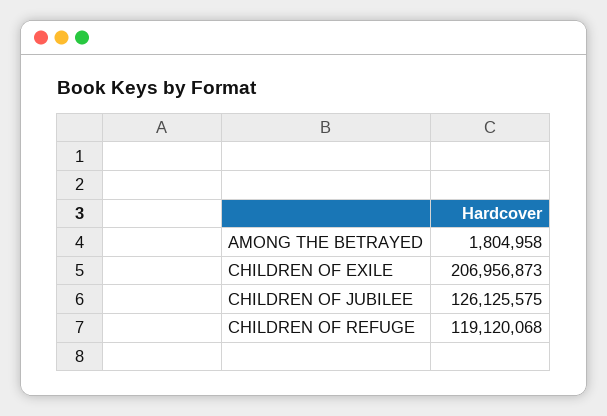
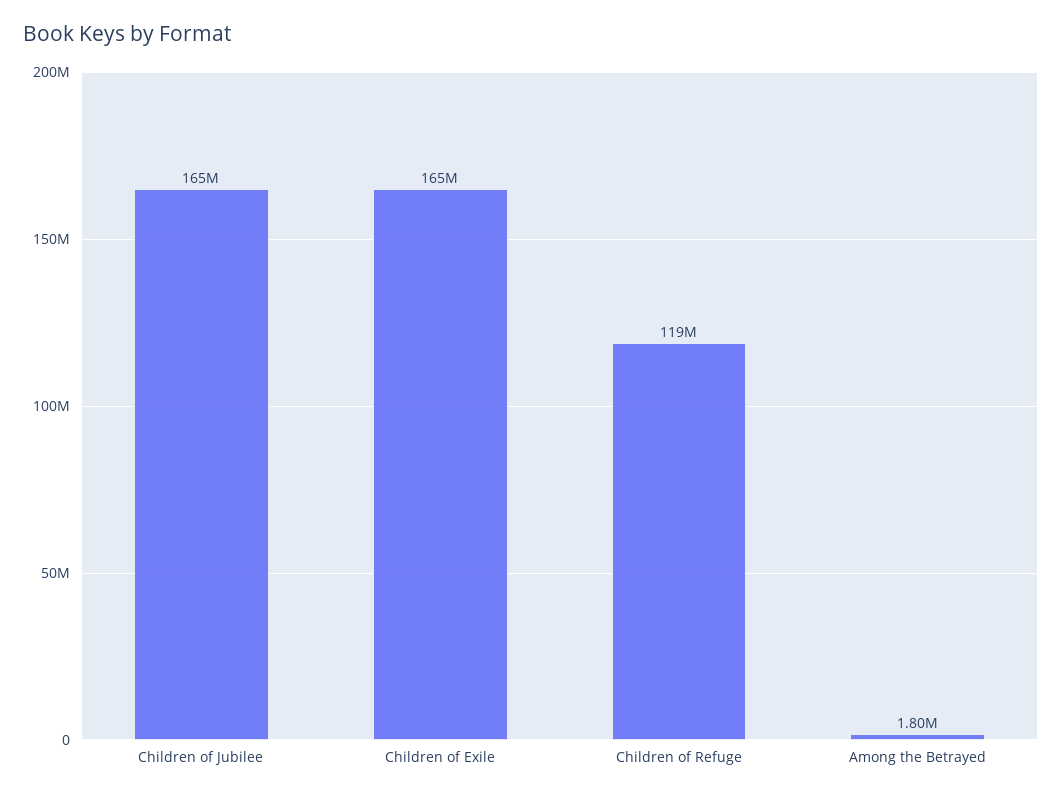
CHILDREN OF EXILE: 206956873 -> 165000000
CHILDREN OF JUBILEE: 126125575 -> 165000000

